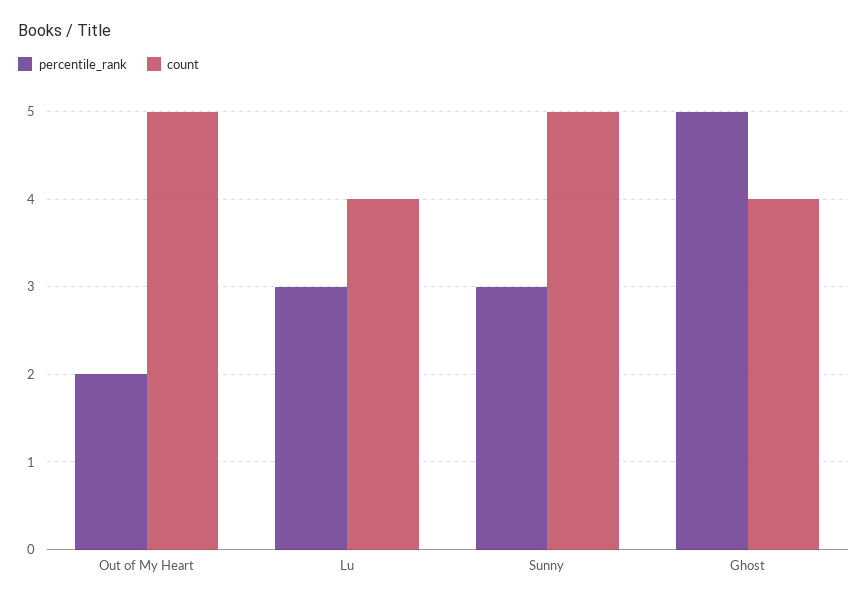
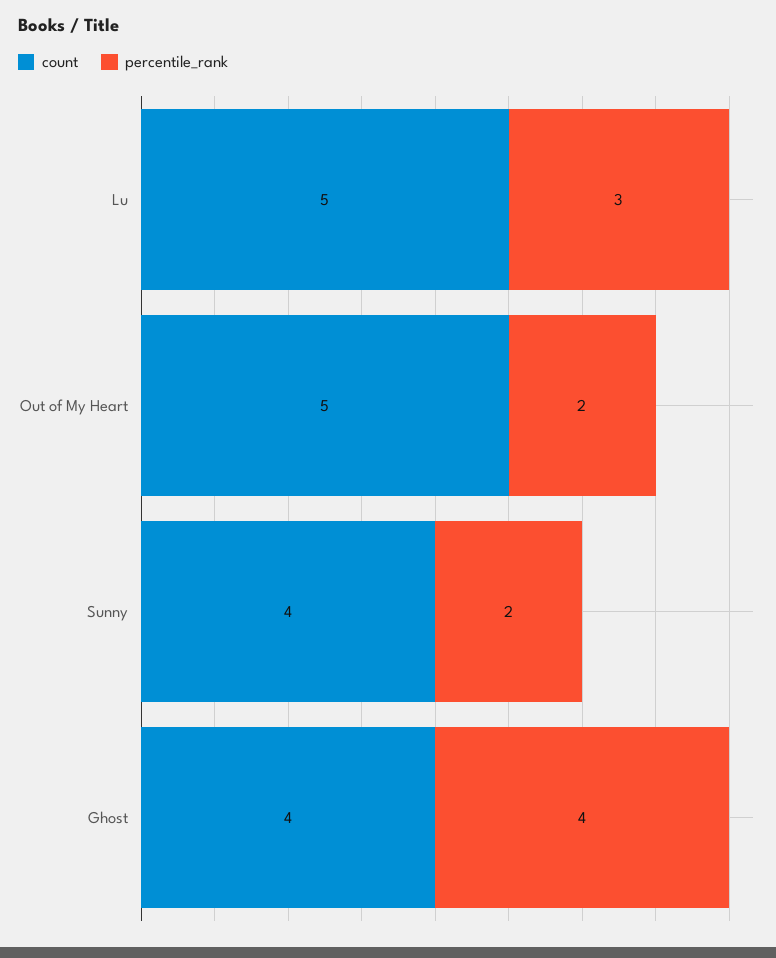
count, Lu: 4 -> 5
percentile_rank, Sunny: 3 -> 2
count, Sunny: 5 -> 4
percentile_rank, Ghost: 5 -> 4

